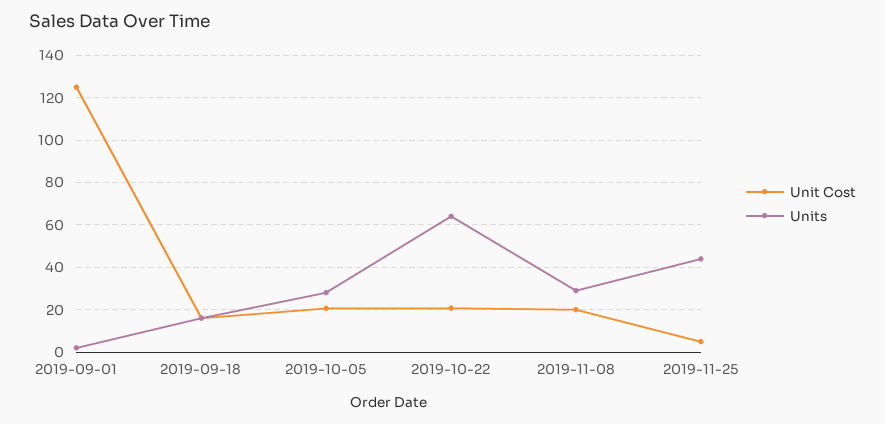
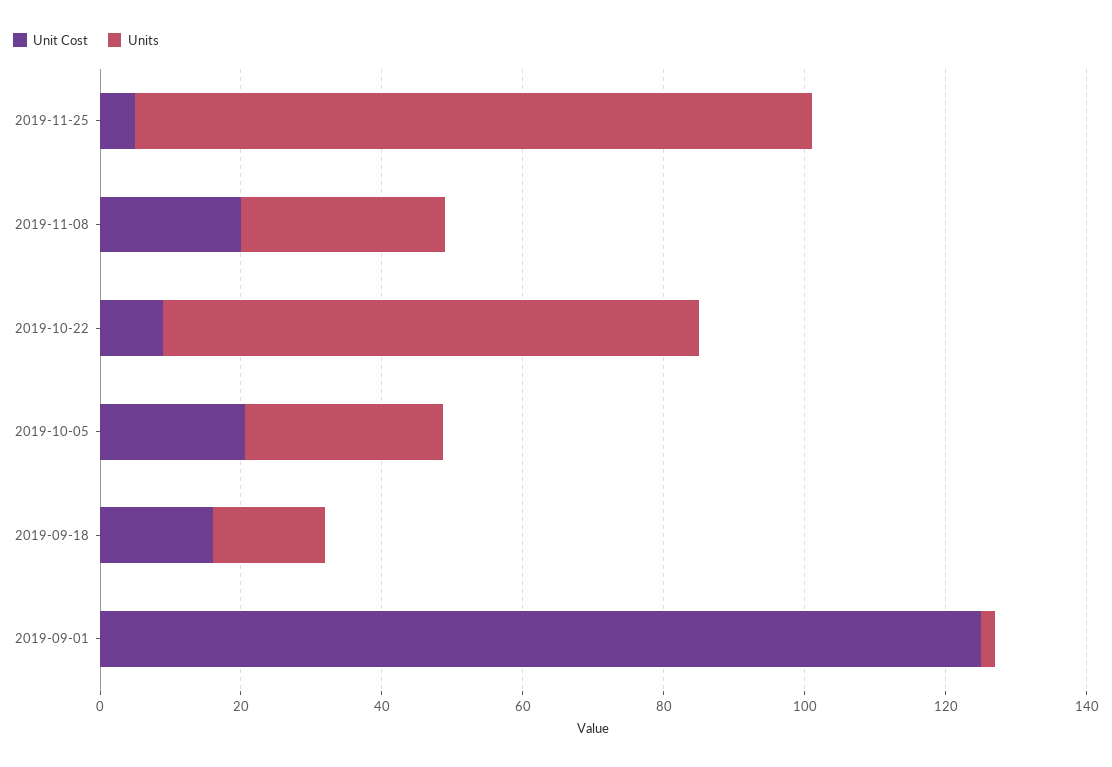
Unit Cost, 2019-10-22: 20 -> 10
Units, 2019-10-22: 65 -> 75
Units, 2019-11-25: 45 -> 95

